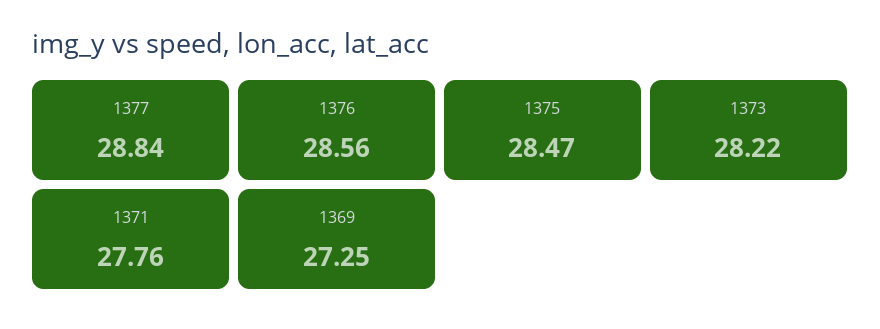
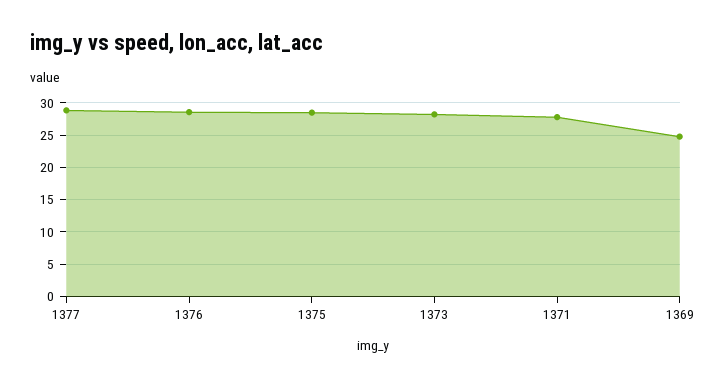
1369: 27.25 -> 25

